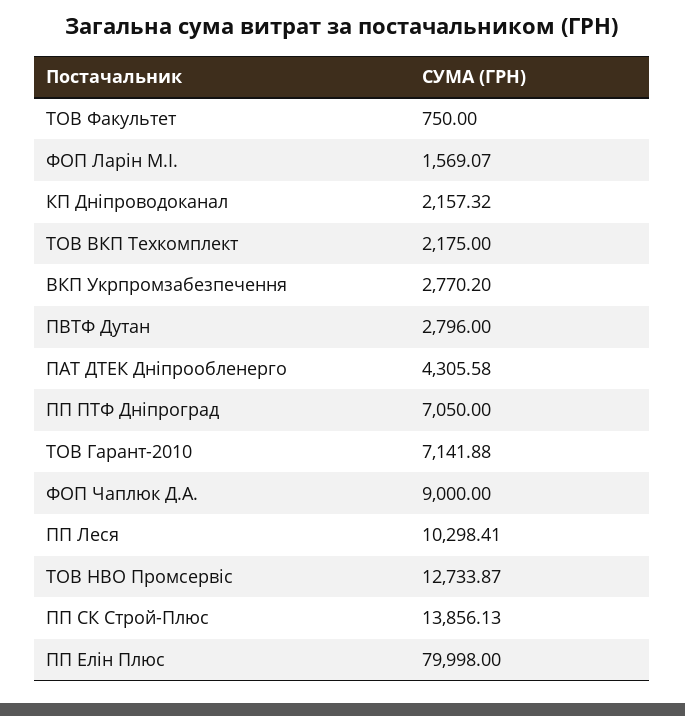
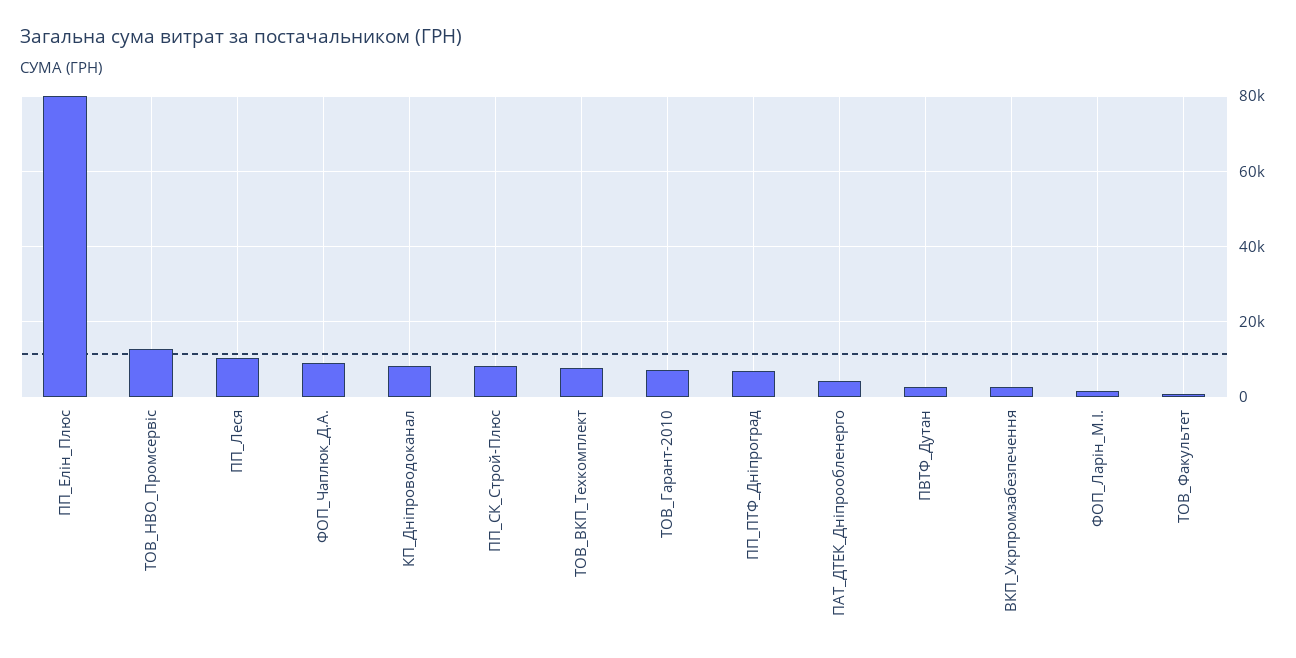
КП Дніпроводоканал: 2157.32 -> 8000
ТОВ ВКП Техкомплект: 2175 -> 8000
ПП СК Строй-Плюс: 13856.13 -> 8000

